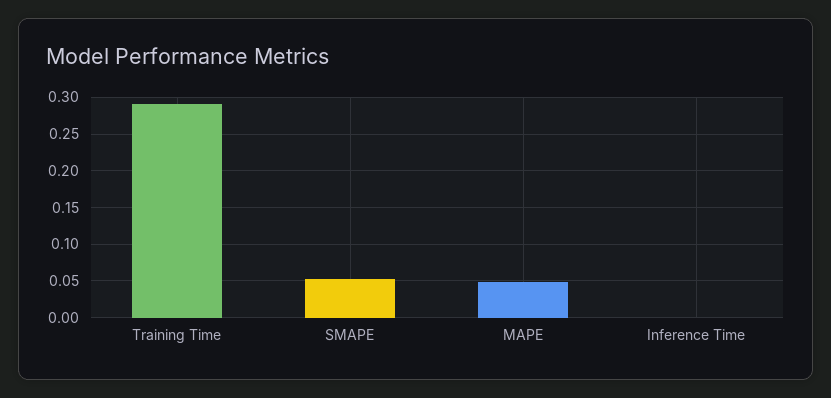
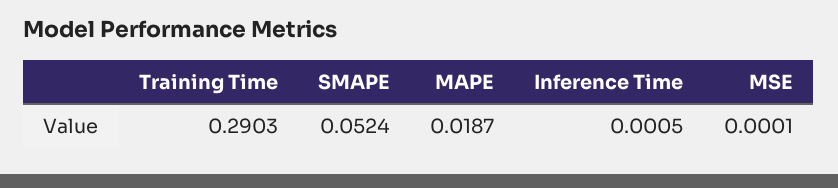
MAPE: 0.05 -> 0.0187
MSE: none -> 0.0001

